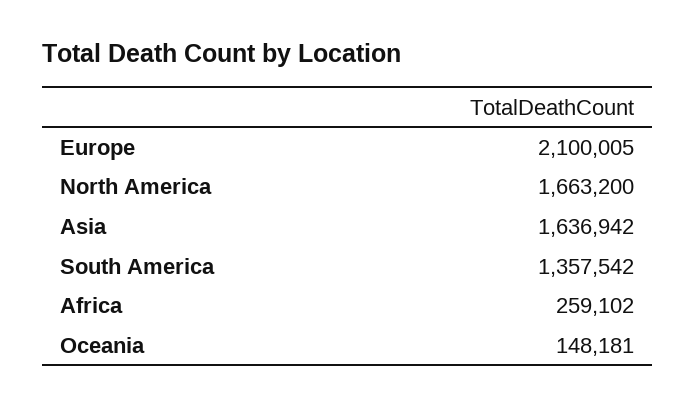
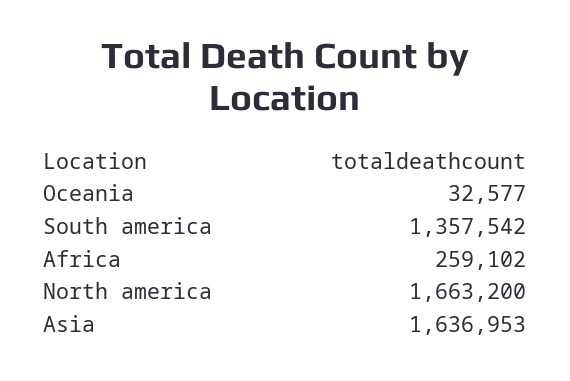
Europe: 2100005 -> none
Asia: 1636942 -> 1636953
Oceania: 148181 -> 32577

